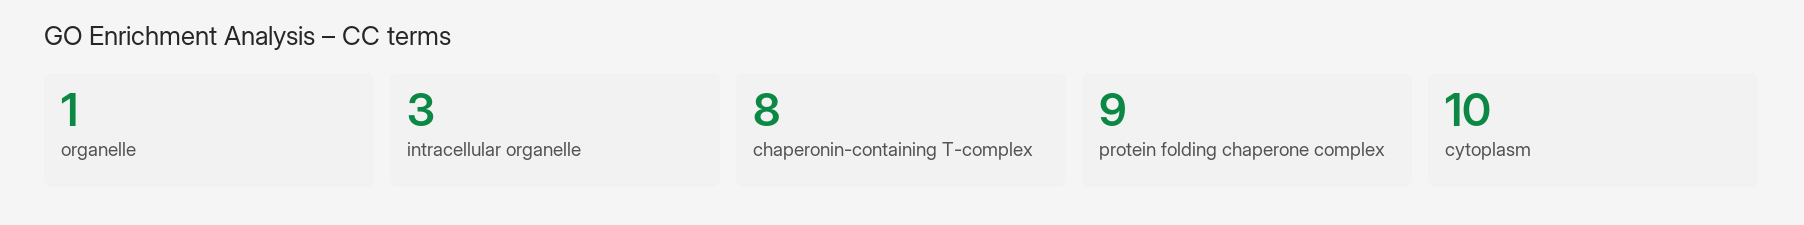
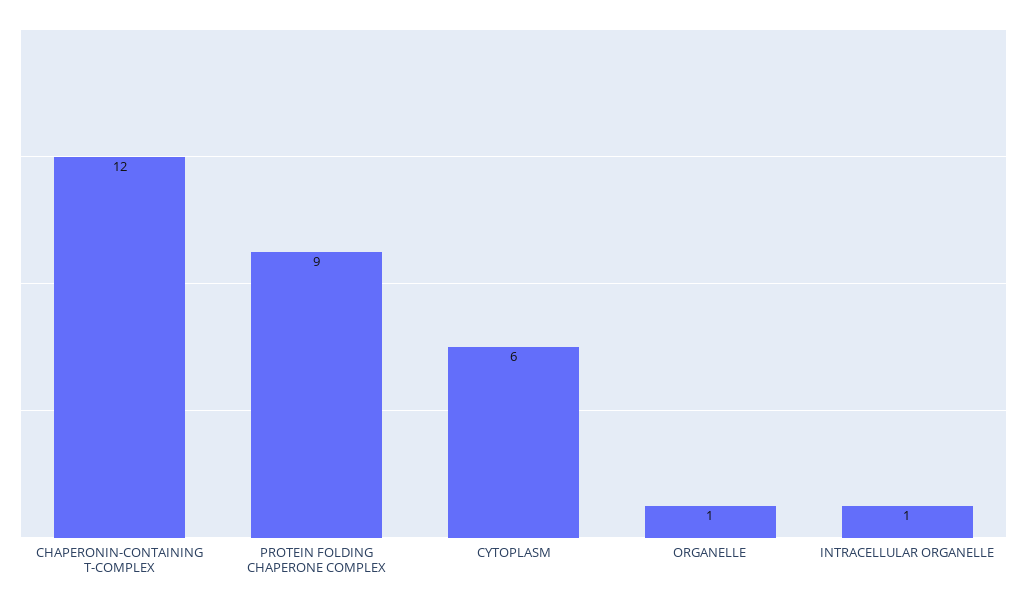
intracellular organelle: 3 -> 1
chaperonin-containing T-complex: 8 -> 12
cytoplasm: 10 -> 6

